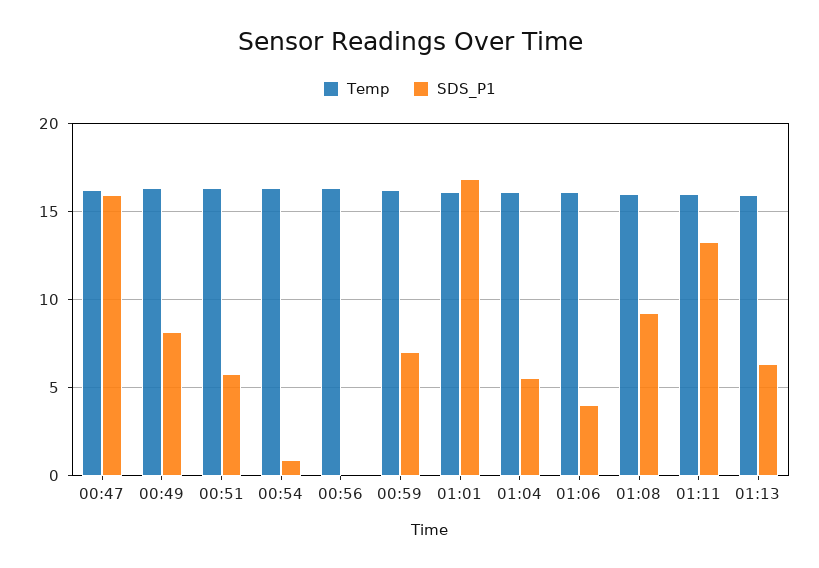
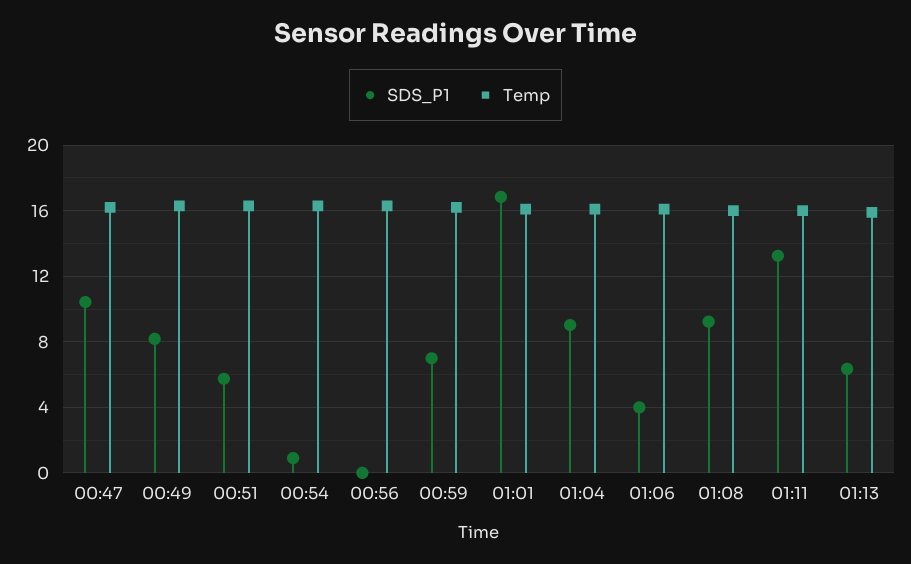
SDS_P1, 00:47: 16 -> 10.5
SDS_P1, 01:04: 5.5 -> 9

